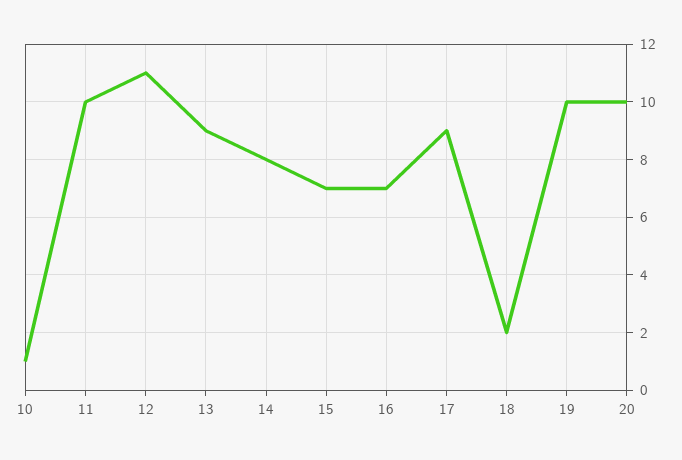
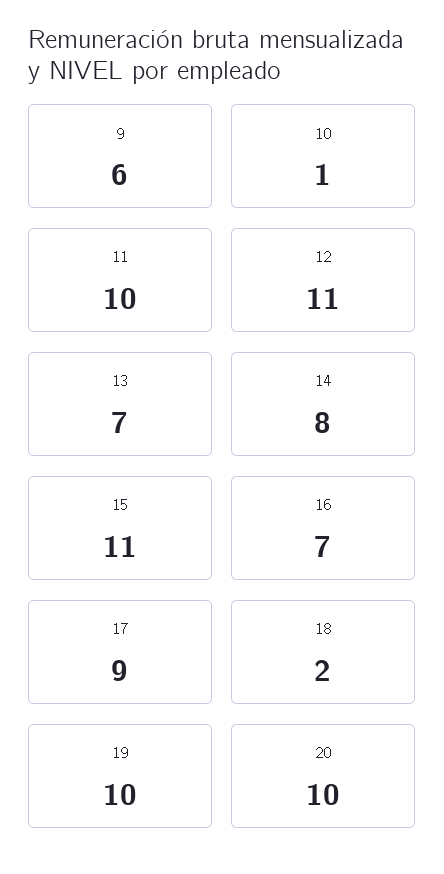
13: 9 -> 7
15: 7 -> 11
9: none -> 6

